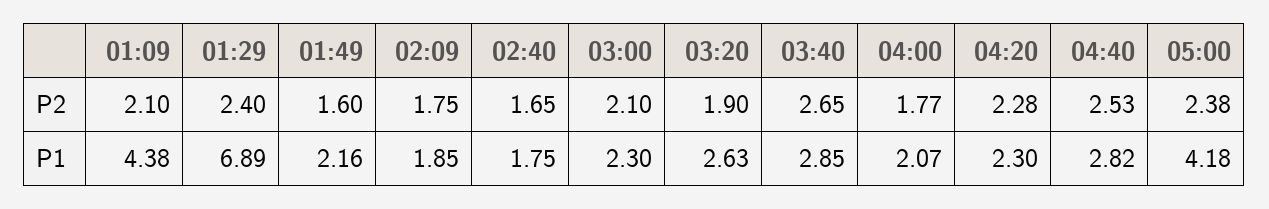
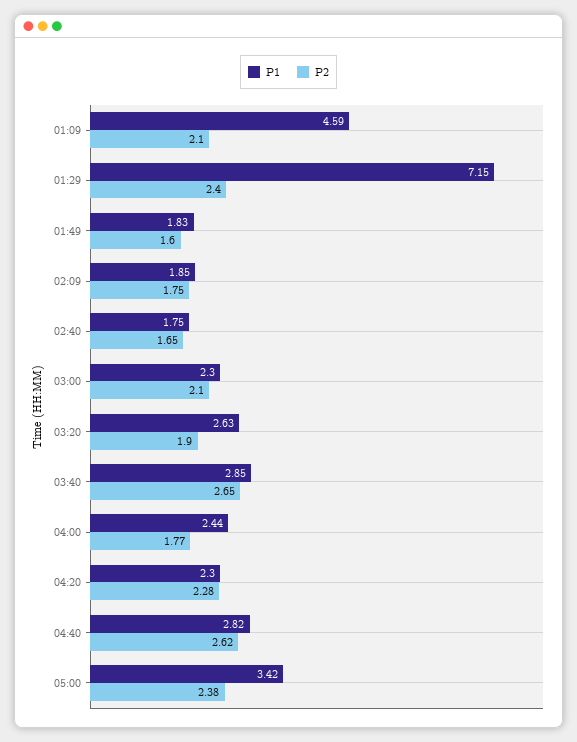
P2, 04:40: 2.53 -> 2.62
P1, 01:09: 4.38 -> 4.59
P1, 01:29: 6.89 -> 7.15
P1, 01:49: 2.16 -> 1.83
P1, 04:00: 2.07 -> 2.44
P1, 05:00: 4.18 -> 3.42

